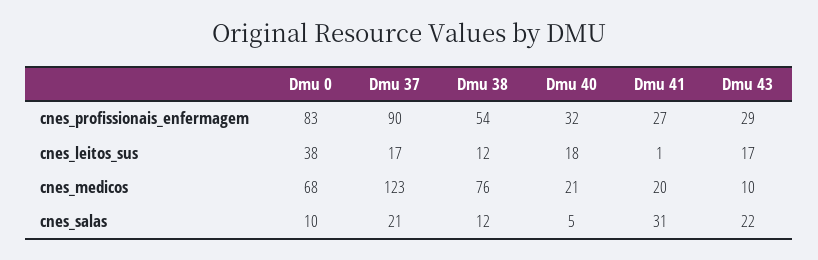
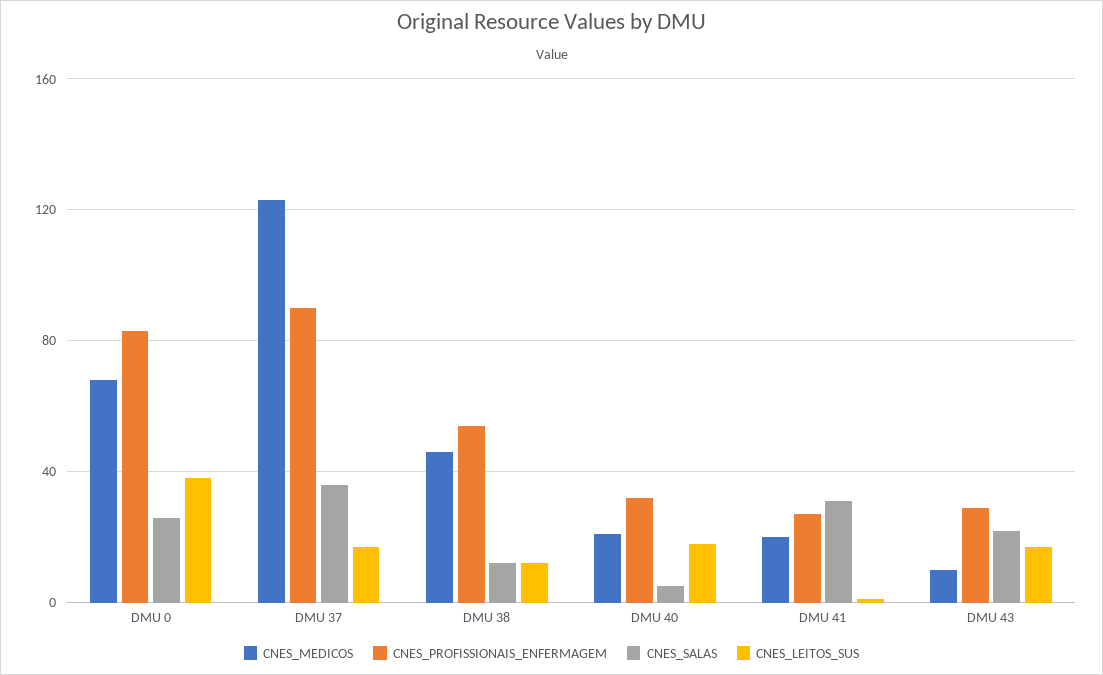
cnes_medicos, Dmu 38: 76 -> 45
cnes_salas, Dmu 0: 10 -> 25
cnes_salas, Dmu 37: 21 -> 35

